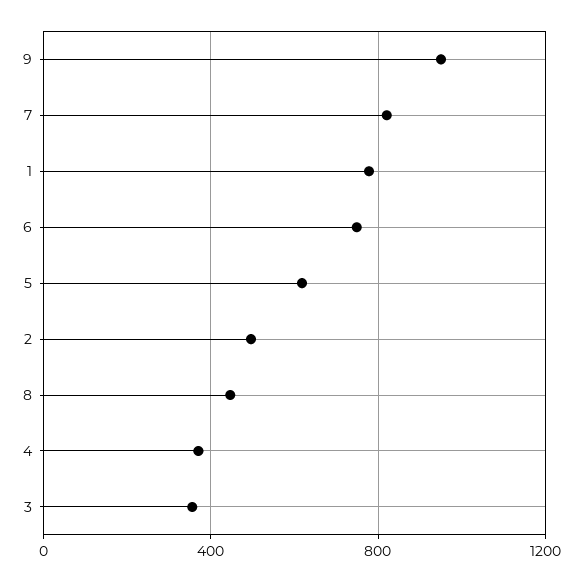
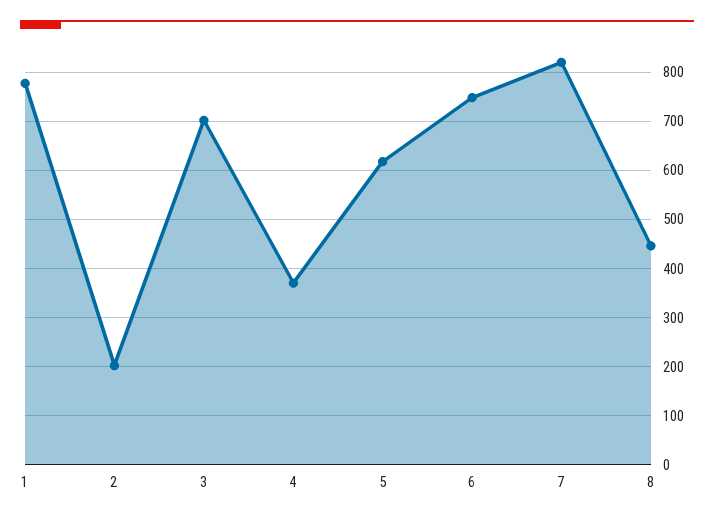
9: 950 -> none
2: 500 -> 200
3: 350 -> 700

